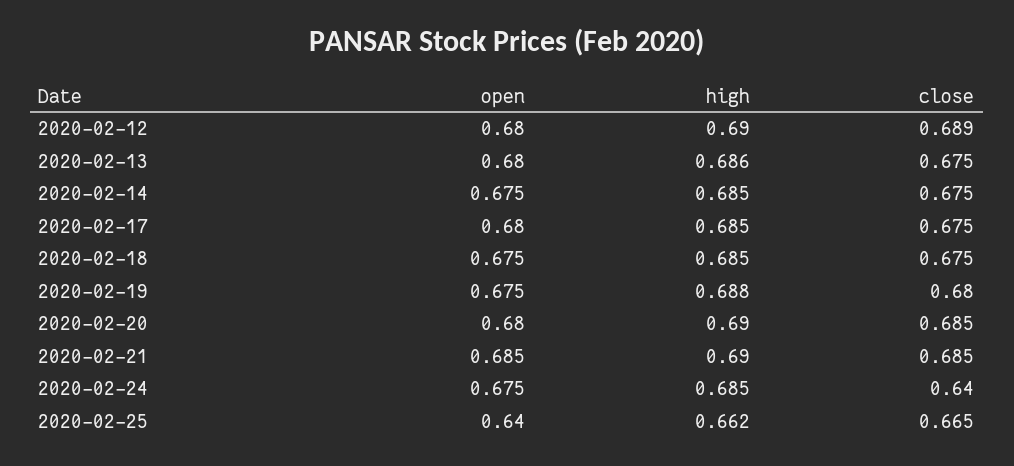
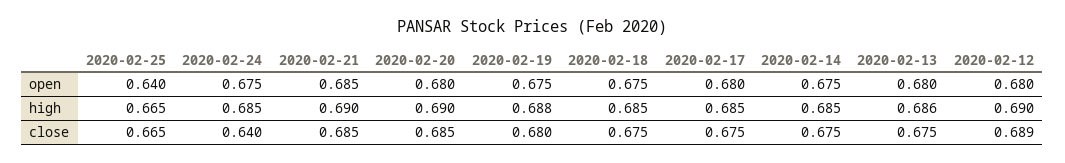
high, 2020-02-25: 0.662 -> 0.665

